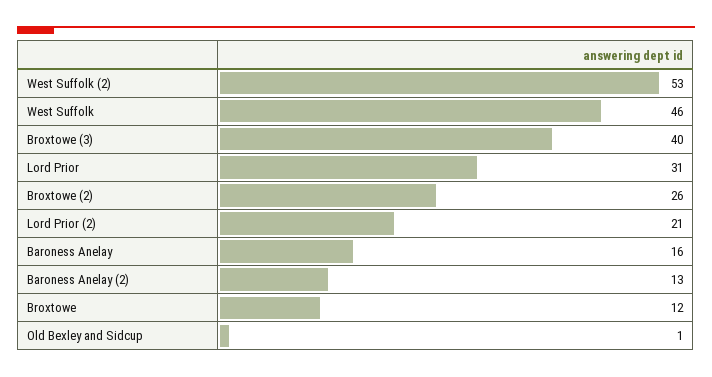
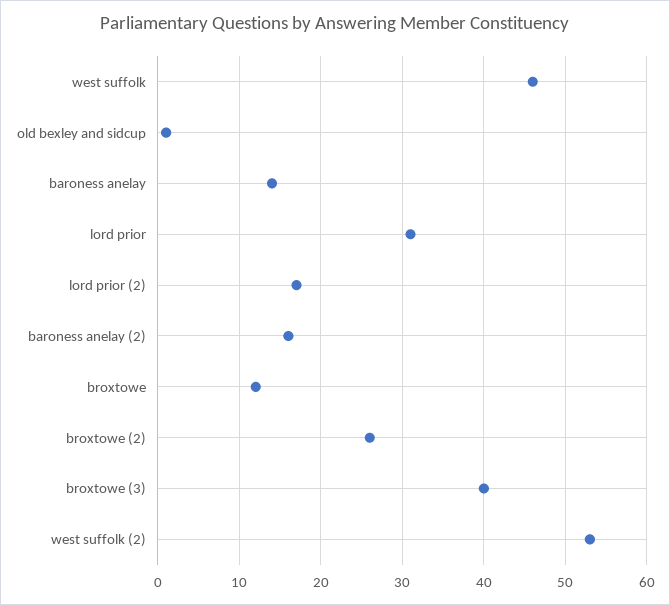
Lord Prior (2): 21 -> 17
Baroness Anelay: 16 -> 14
Baroness Anelay (2): 13 -> 16

